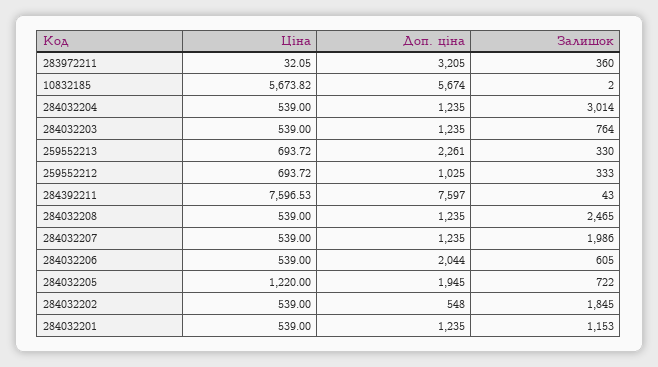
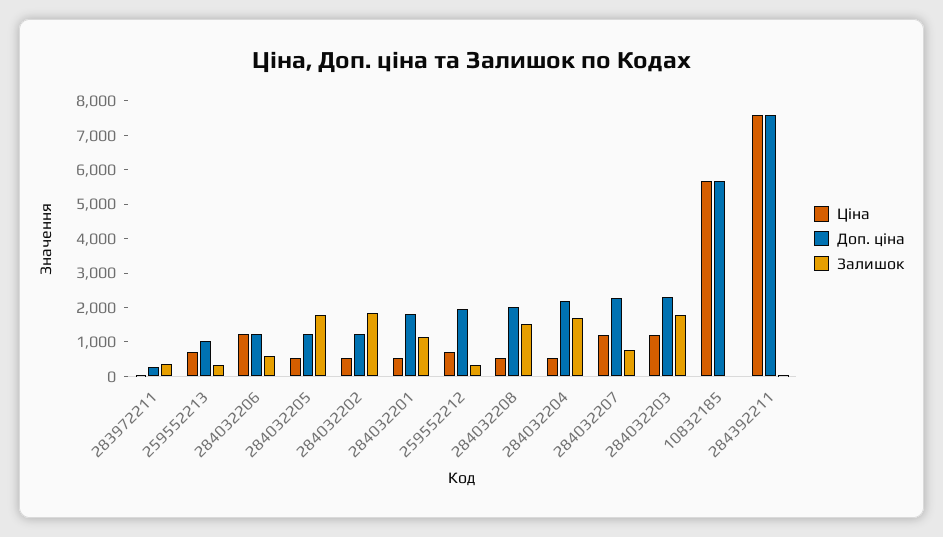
Доп. ціна, 283972211: 3205 -> 250
Доп. ціна, 284032204: 1235 -> 2250
Залишок, 284032204: 3014 -> 1750
Ціна, 284032203: 539 -> 1250
Доп. ціна, 284032203: 1235 -> 2250
Залишок, 284032203: 764 -> 1750
Доп. ціна, 259552213: 2261 -> 1000
Доп. ціна, 259552212: 1025 -> 2000
Доп. ціна, 284032208: 1235 -> 2000
Залишок, 284032208: 2465 -> 1500
Ціна, 284032207: 539 -> 1250
Доп. ціна, 284032207: 1235 -> 2250
Залишок, 284032207: 1986 -> 750
Ціна, 284032206: 539 -> 1250
Доп. ціна, 284032206: 2044 -> 1250
Ціна, 284032205: 1220 -> 500
Доп. ціна, 284032205: 1945 -> 1250
Залишок, 284032205: 722 -> 1750
Доп. ціна, 284032202: 548 -> 1250
Доп. ціна, 284032201: 1235 -> 1750

